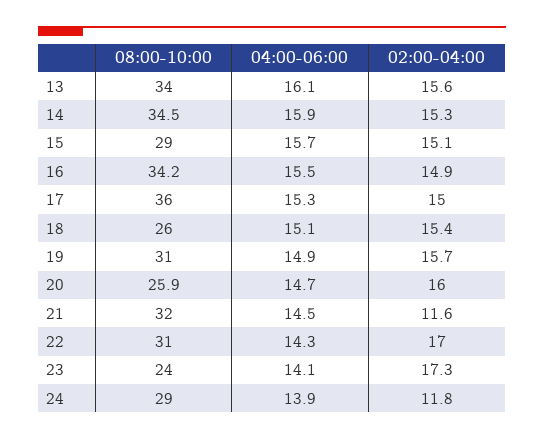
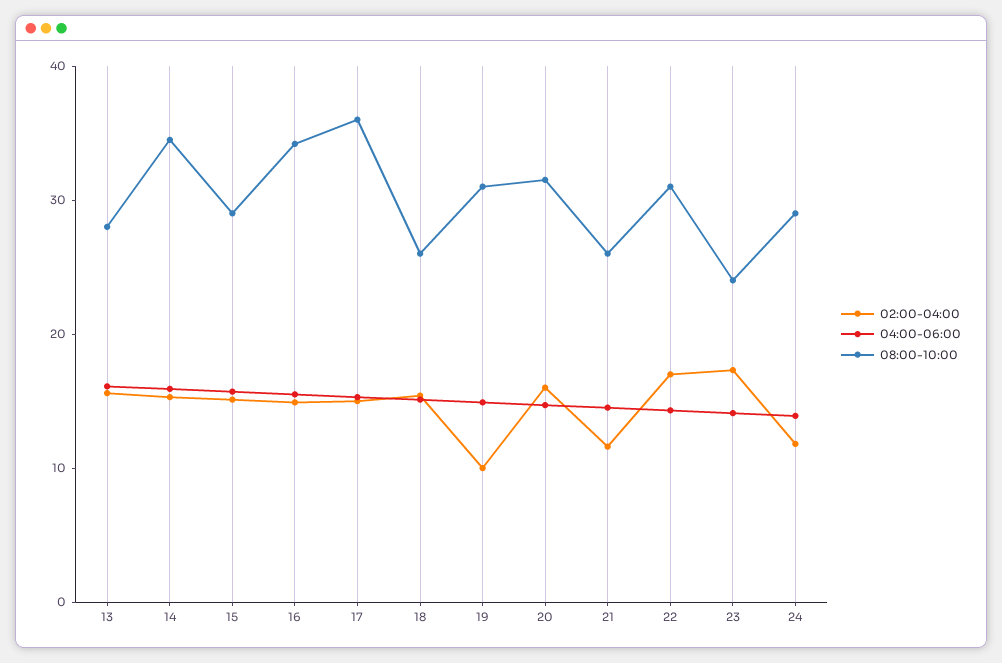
08:00-10:00, 13: 34 -> 28
02:00-04:00, 19: 15.7 -> 10
08:00-10:00, 20: 25.9 -> 32
08:00-10:00, 21: 32 -> 26

